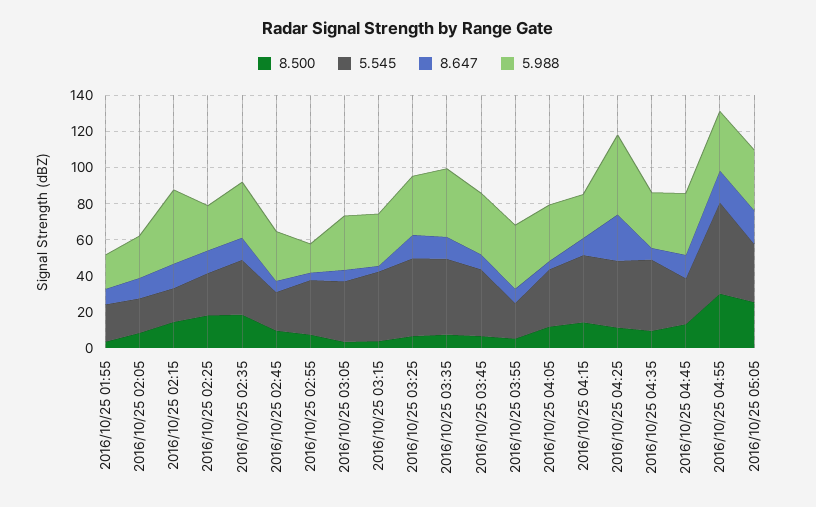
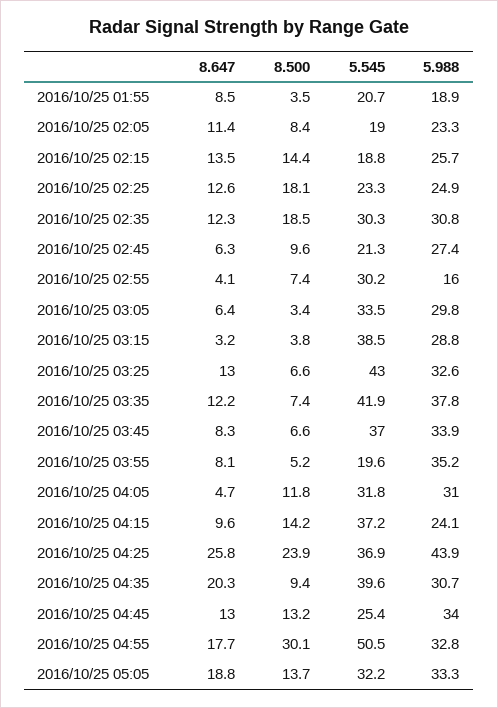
5.988, 2016/10/25 02:15: 40 -> 25.7
8.500, 2016/10/25 04:25: 10 -> 23.9
8.647, 2016/10/25 04:35: 5 -> 20.3
8.500, 2016/10/25 05:05: 25 -> 13.7

